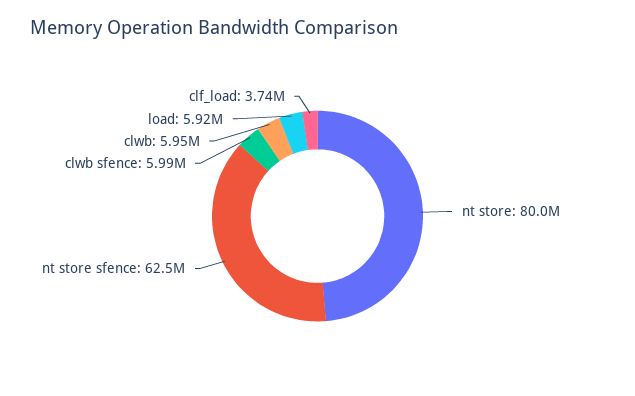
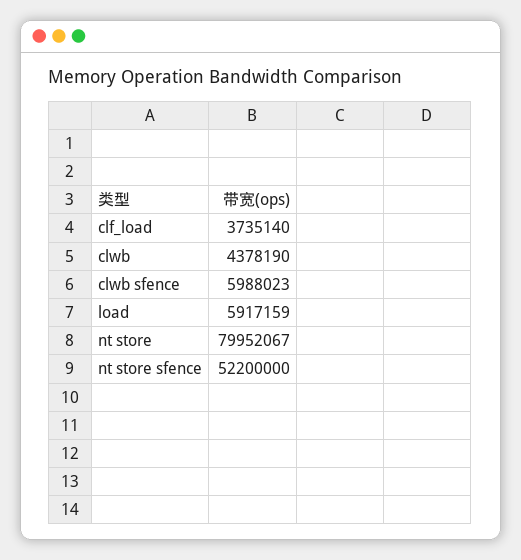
nt store sfence: 62500000 -> 52200000
clwb: 5950000 -> 4378190

